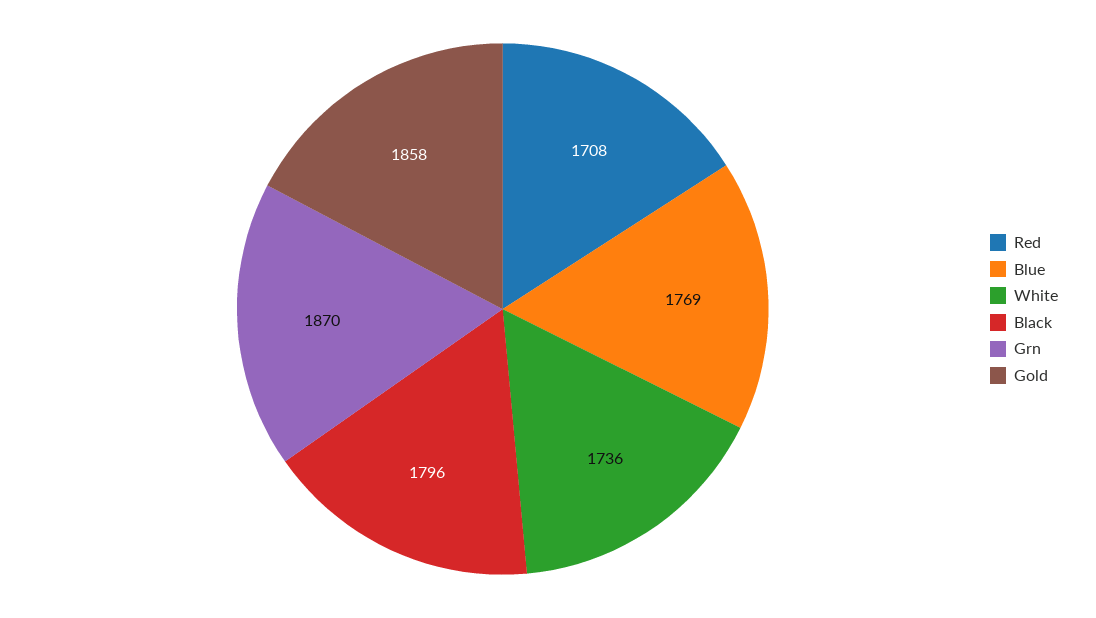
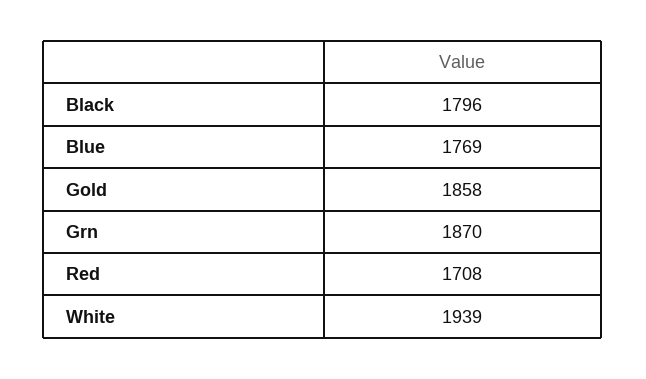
White: 1736 -> 1939

